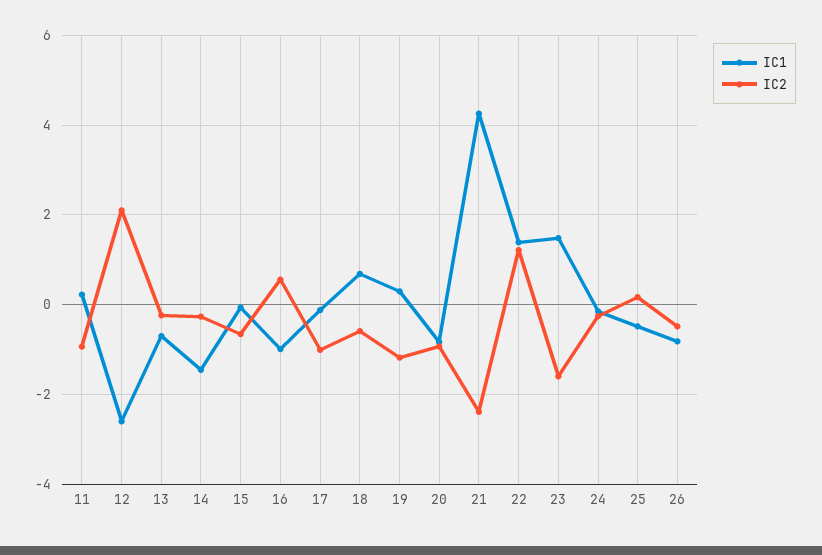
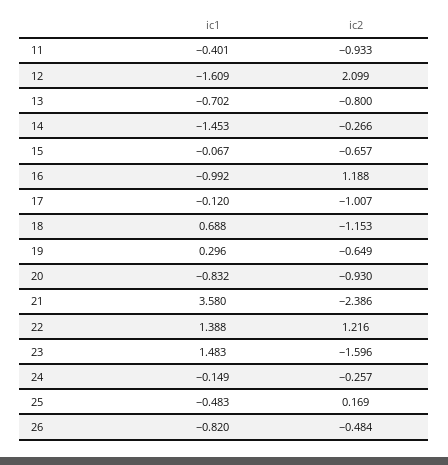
IC1, 11: 0.2 -> -0.401
IC1, 12: -2.6 -> -1.609
IC2, 13: -0.2 -> -0.8
IC2, 16: 0.6 -> 1.188
IC2, 18: -0.6 -> -1.153
IC2, 19: -1.2 -> -0.649
IC1, 21: 4.2 -> 3.58

